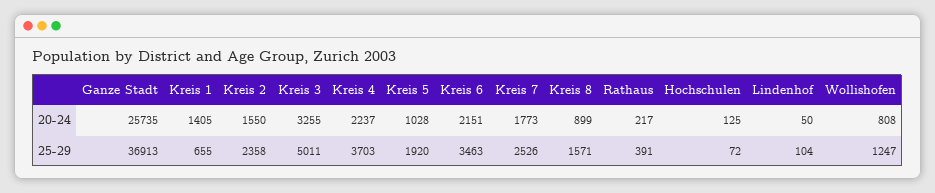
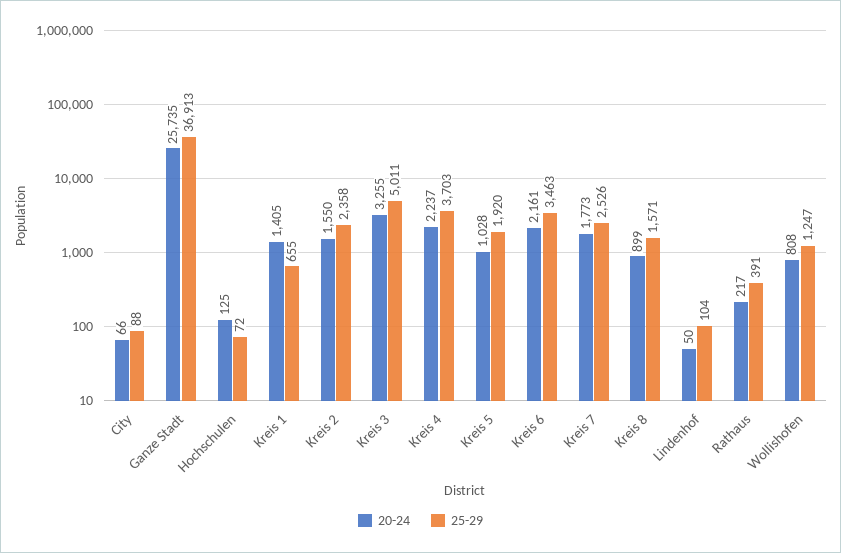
20-24, Kreis 6: 2151 -> 2161
20-24, City: none -> 66
25-29, City: none -> 88

